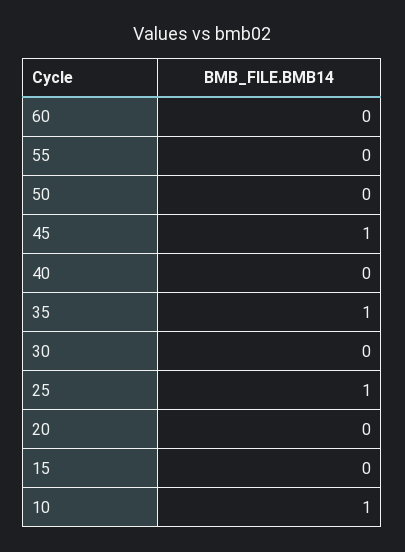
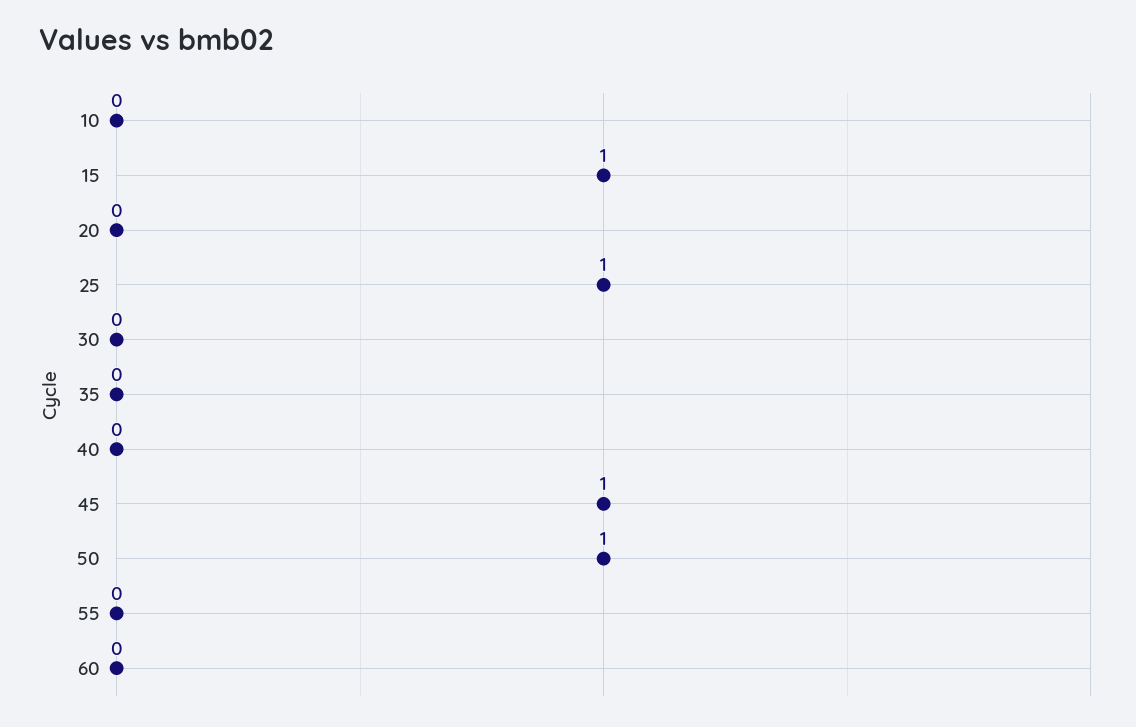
50: 0 -> 1
35: 1 -> 0
15: 0 -> 1
10: 1 -> 0

